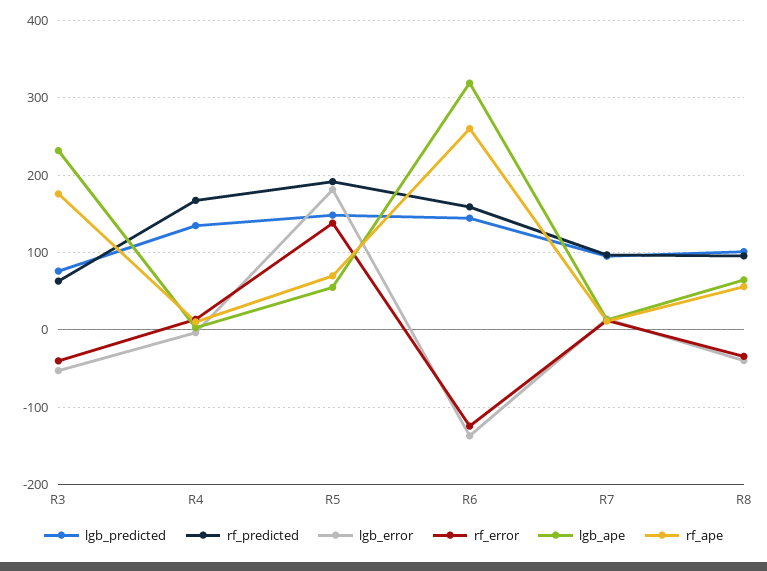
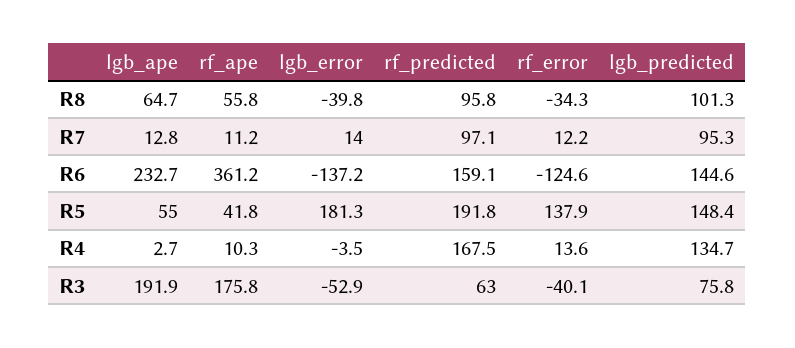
lgb_ape, R3: 230 -> 191.9
rf_ape, R5: 70 -> 41.8
lgb_ape, R6: 320 -> 232.7
rf_ape, R6: 260 -> 361.2

